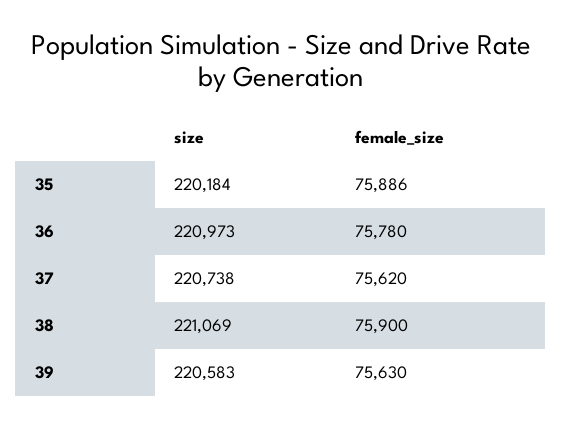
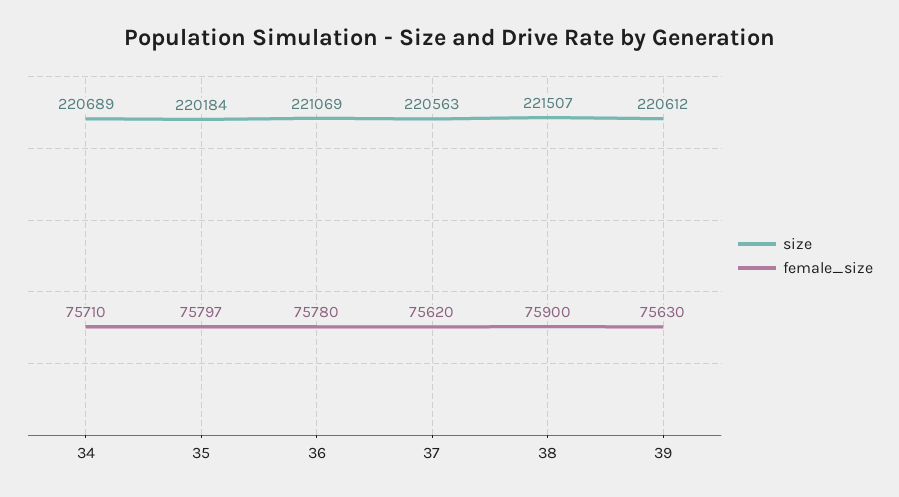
female_size, 35: 75886 -> 75797
size, 36: 220973 -> 221069
size, 37: 220738 -> 220563
size, 38: 221069 -> 221507
size, 39: 220583 -> 220612
size, 34: none -> 220689
female_size, 34: none -> 75710

